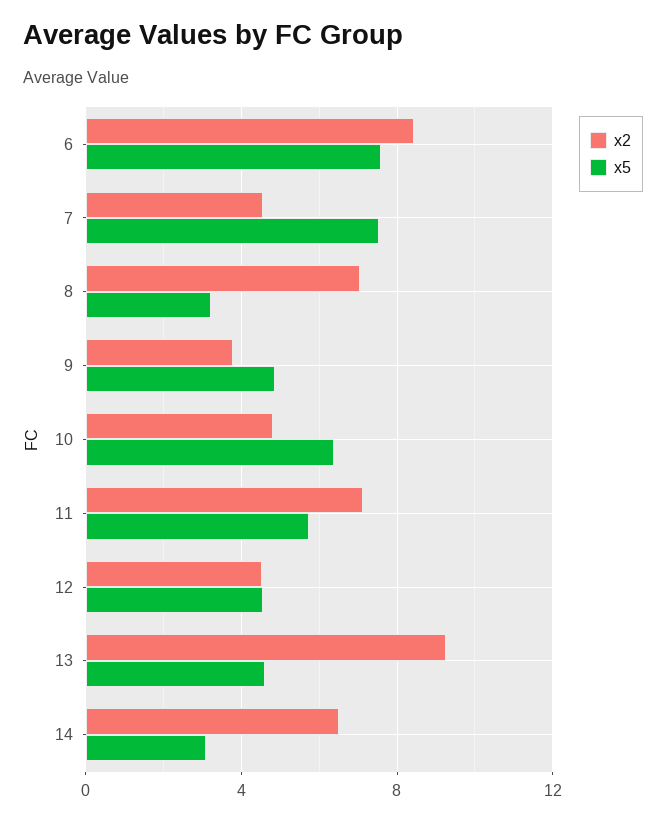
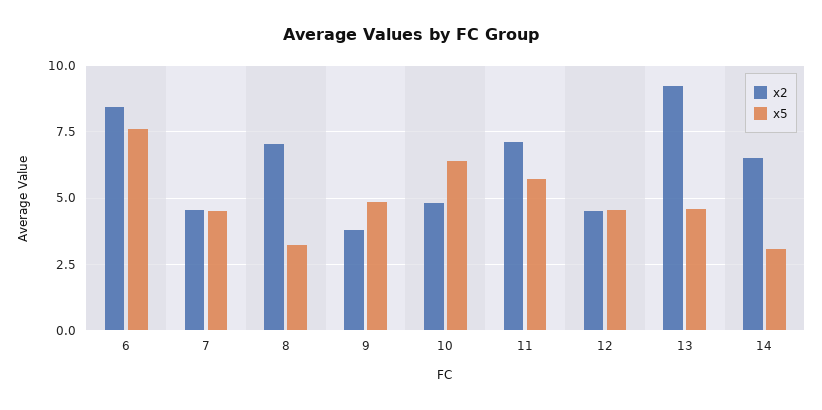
x5, 7: 7.5 -> 4.5

